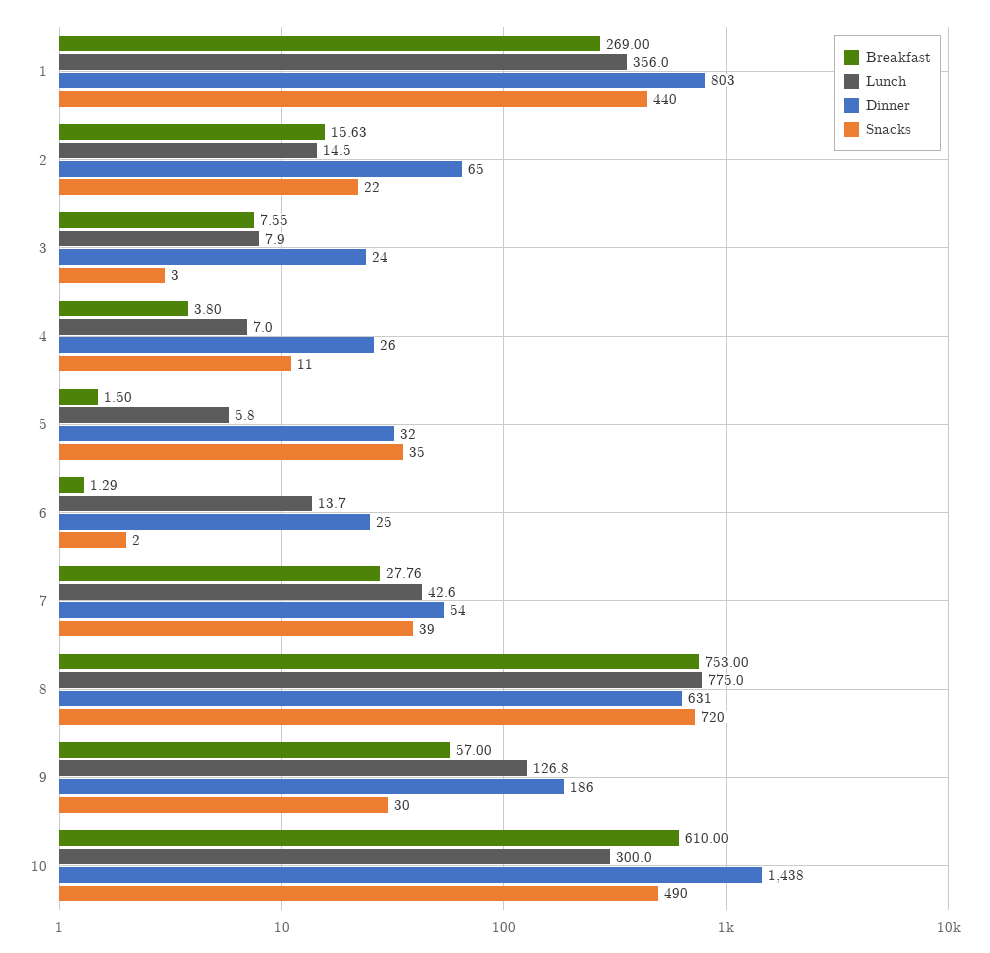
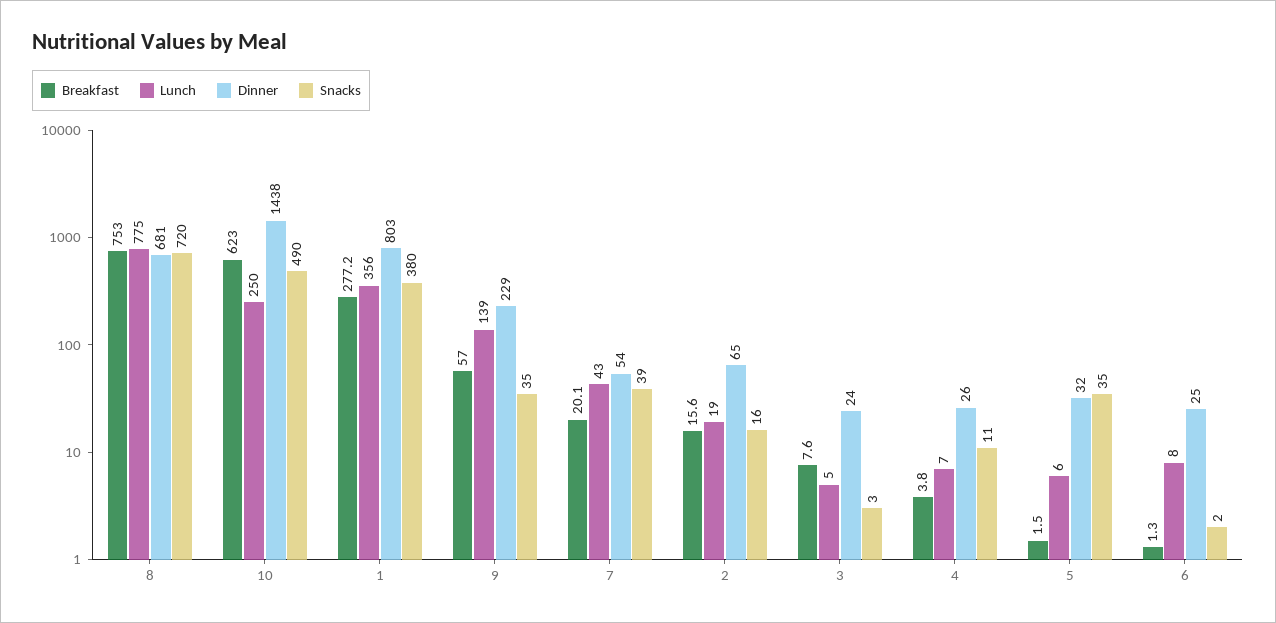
Breakfast, 1: 269 -> 277.2
Snacks, 1: 440 -> 380
Lunch, 2: 14.5 -> 19
Snacks, 2: 22 -> 16
Lunch, 3: 7.9 -> 5
Lunch, 6: 13.7 -> 8
Breakfast, 7: 27.76 -> 20.1
Dinner, 8: 631 -> 681
Lunch, 9: 126.8 -> 139
Dinner, 9: 186 -> 229
Snacks, 9: 30 -> 35
Breakfast, 10: 610 -> 623
Lunch, 10: 300 -> 250

